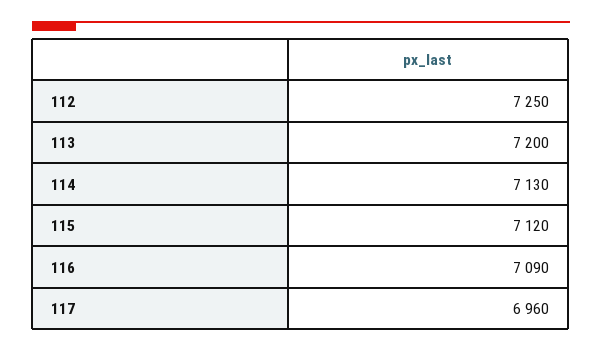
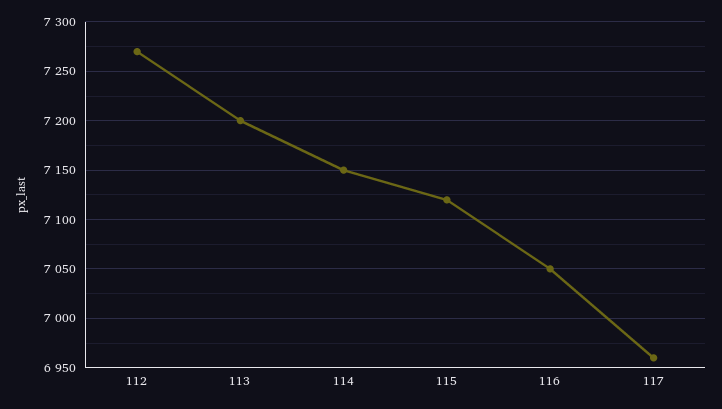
112: 7250 -> 7270
114: 7130 -> 7150
116: 7090 -> 7050

